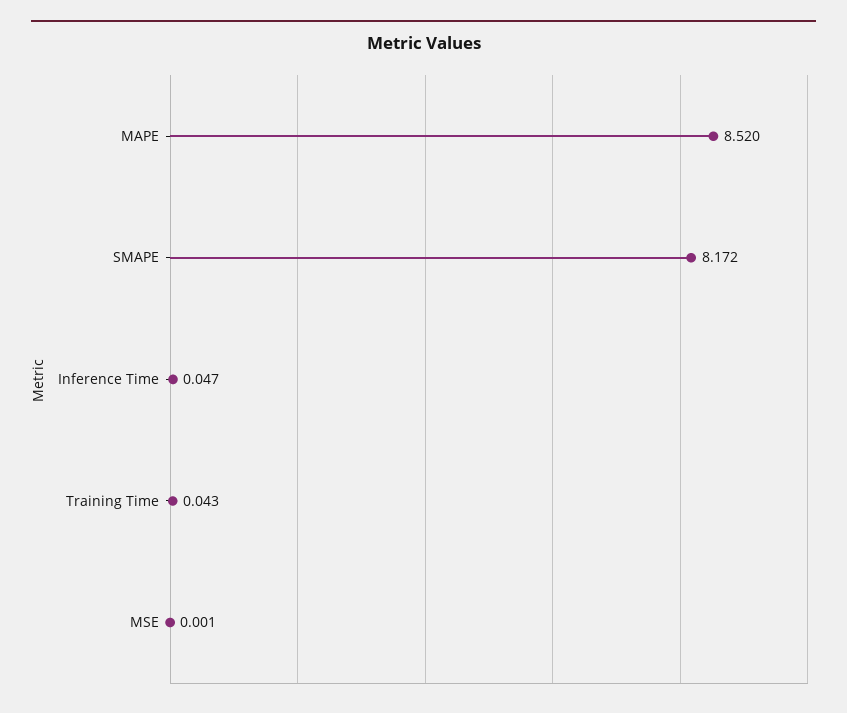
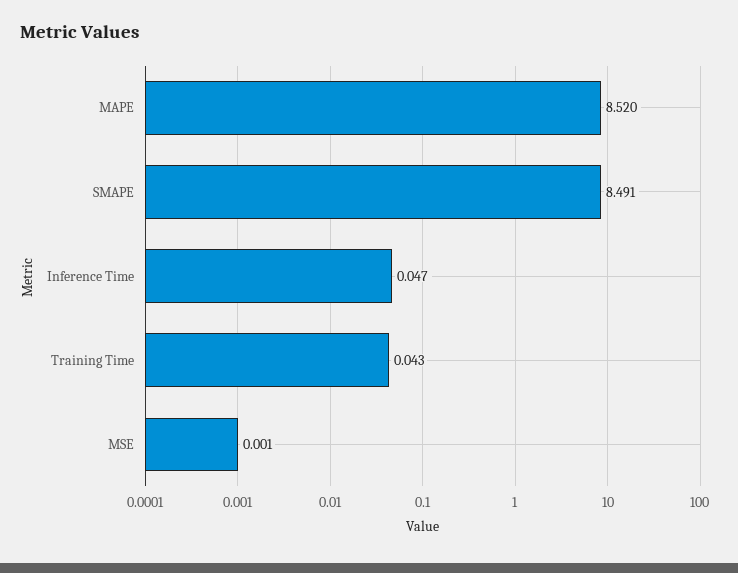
SMAPE: 8.172 -> 8.491

